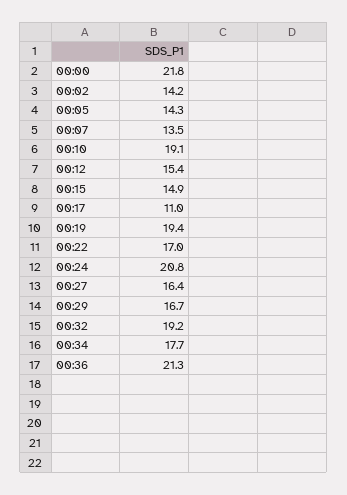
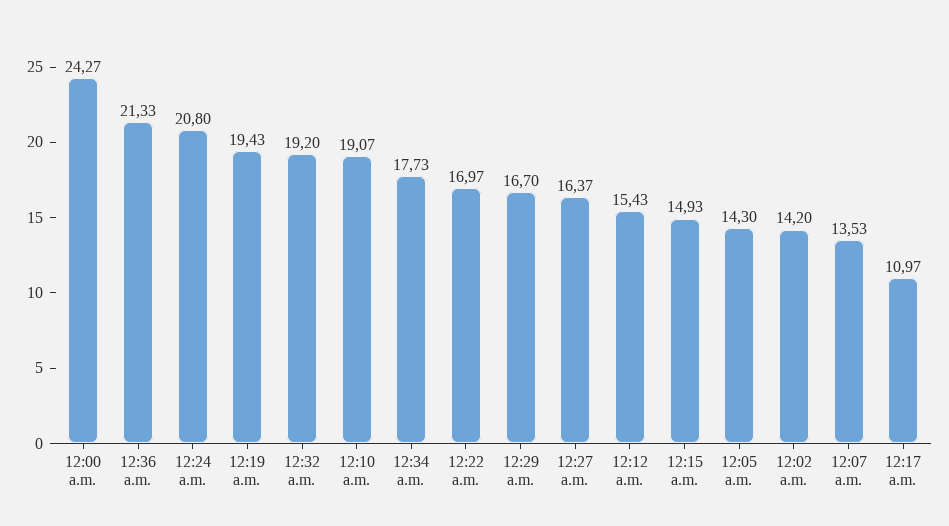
00:00: 21.8 -> 24.27

